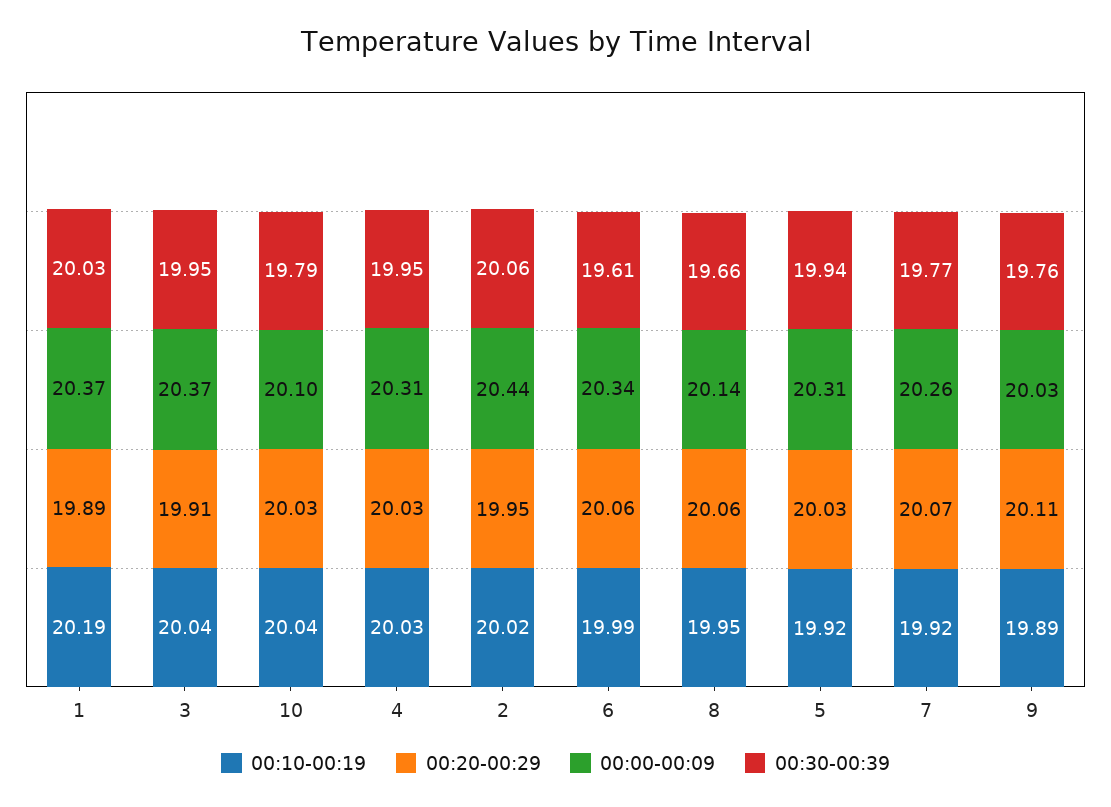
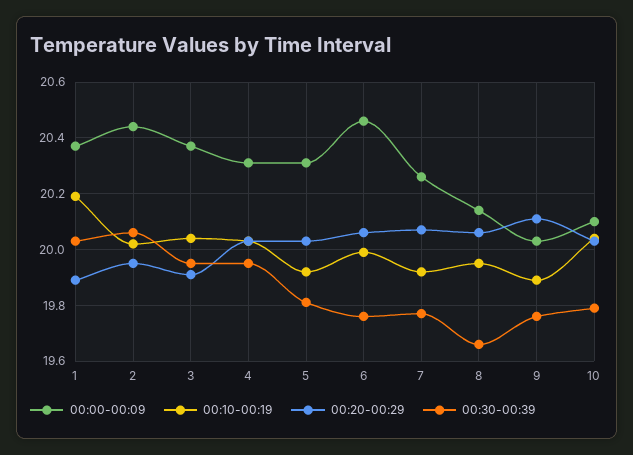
00:00-00:09, 6: 20.34 -> 20.45
00:30-00:39, 6: 19.61 -> 19.75
00:30-00:39, 5: 19.94 -> 19.8

